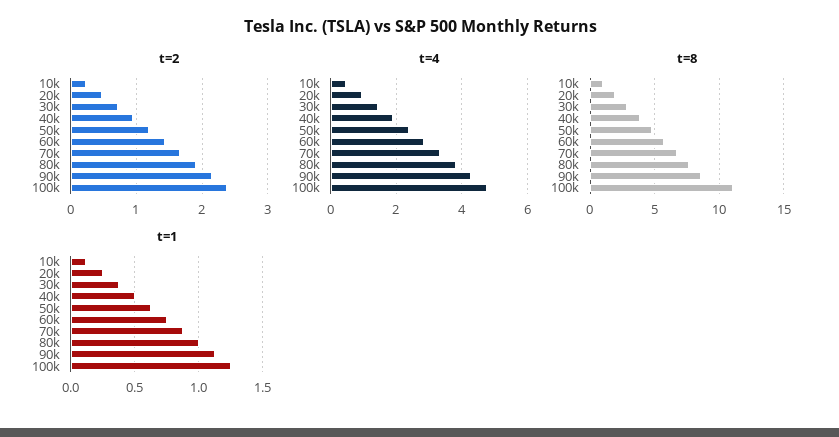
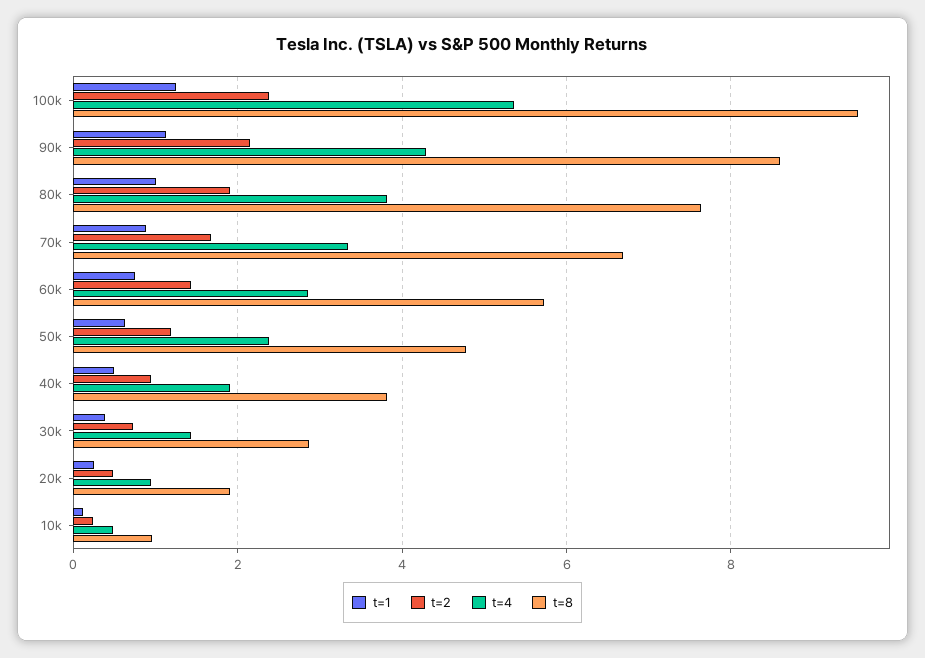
t=4, 100k: 4.8 -> 5.4
t=8, 100k: 11 -> 9.6

